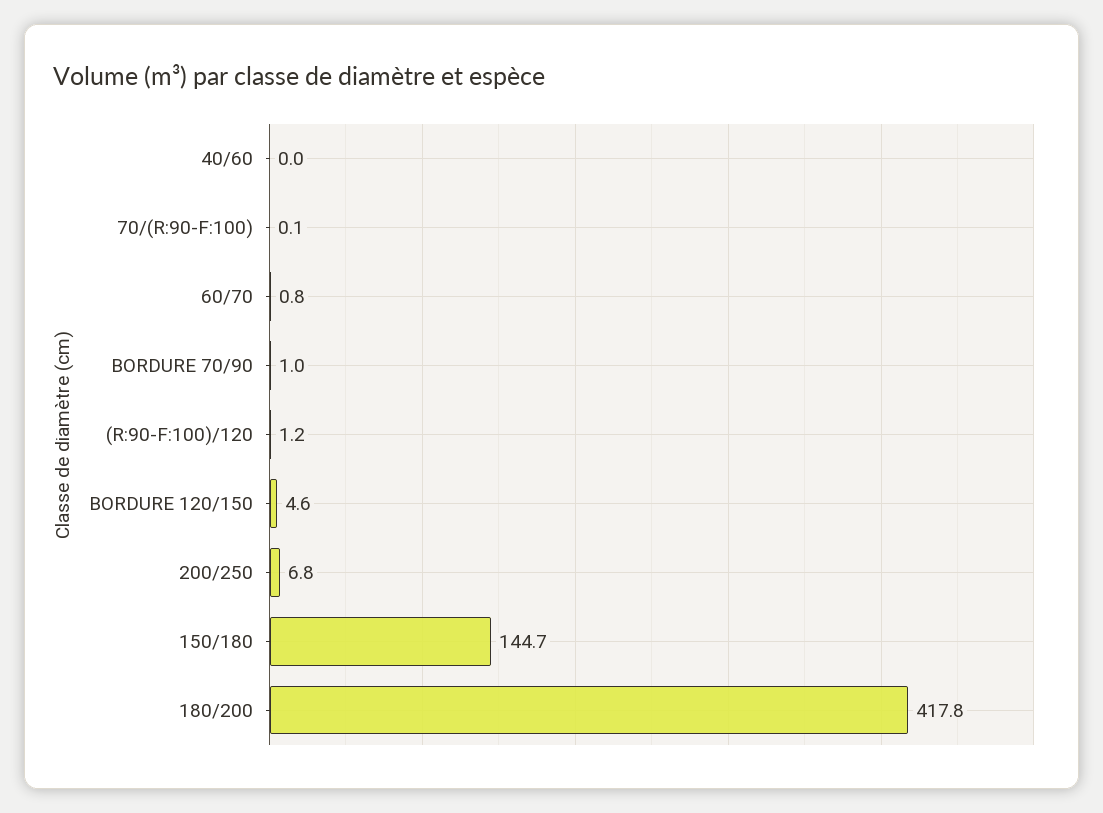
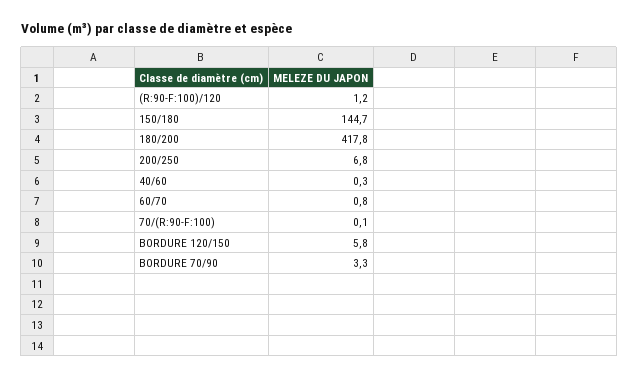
40/60: 0 -> 0.3
BORDURE 70/90: 1 -> 3.3
BORDURE 120/150: 4.6 -> 5.8

